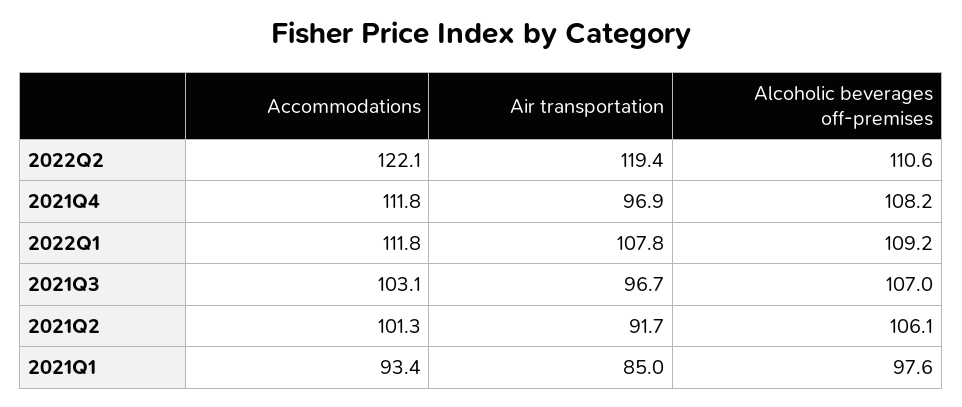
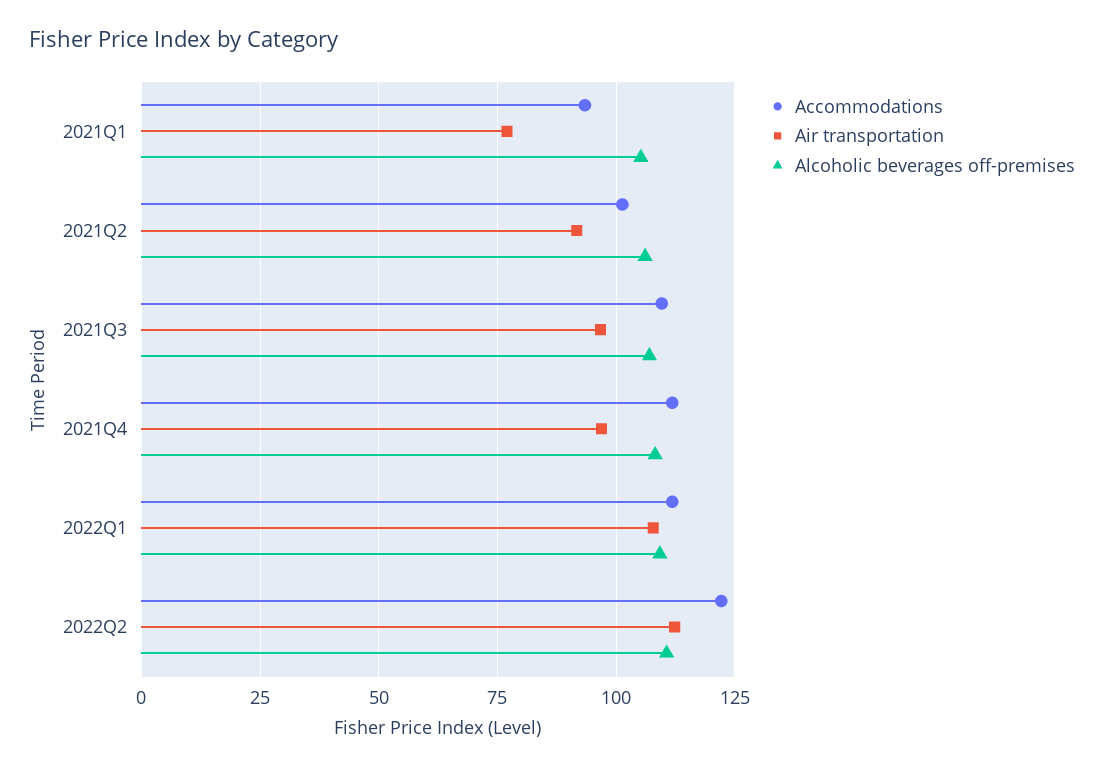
Air transportation, 2022Q2: 119.4 -> 112.5
Accommodations, 2021Q3: 103.1 -> 110
Air transportation, 2021Q1: 85 -> 77.5
Alcoholic beverages off-premises, 2021Q1: 97.6 -> 105

